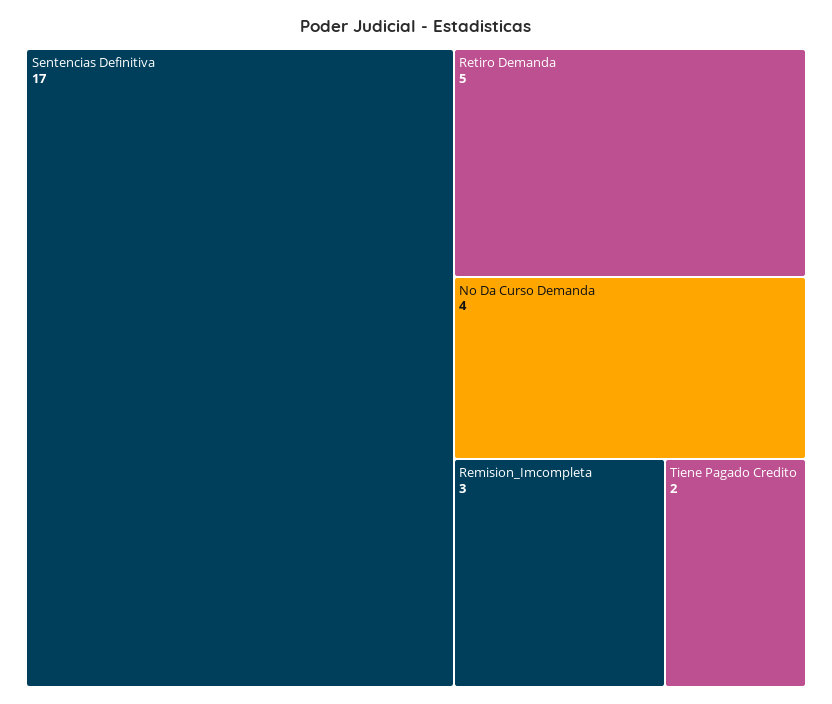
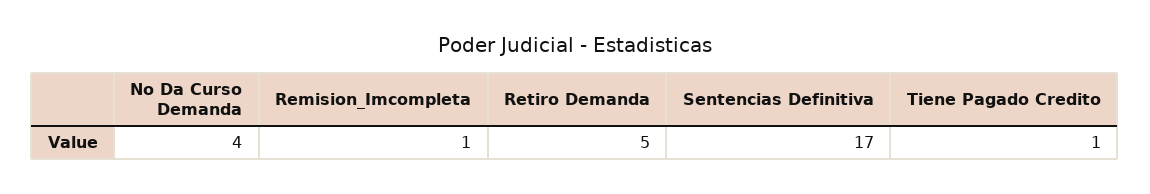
Remision_Imcompleta: 3 -> 1
Tiene Pagado Credito: 2 -> 1

